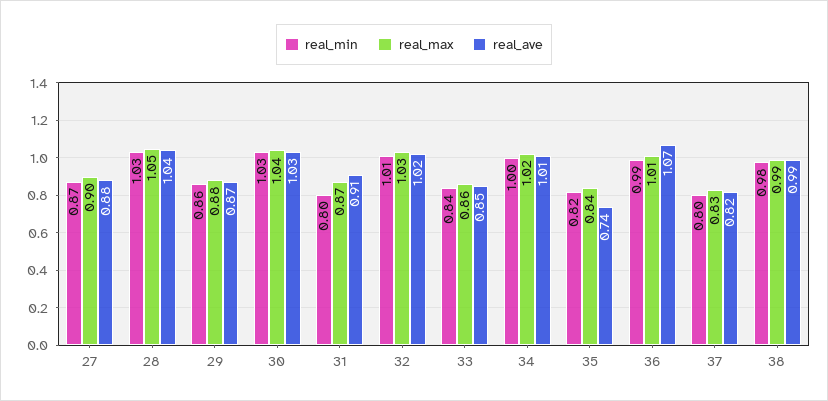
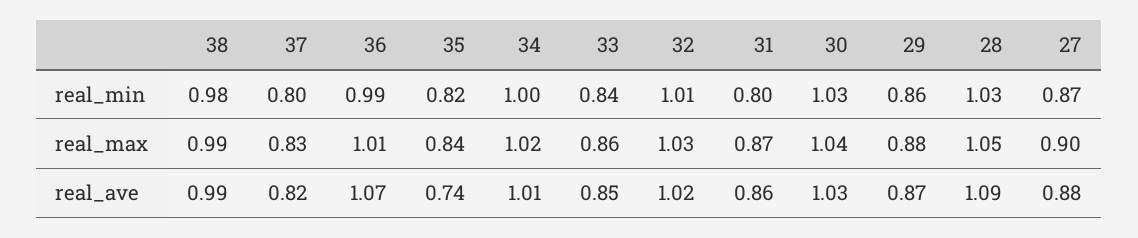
real_ave, 28: 1.04 -> 1.09
real_ave, 31: 0.91 -> 0.86

